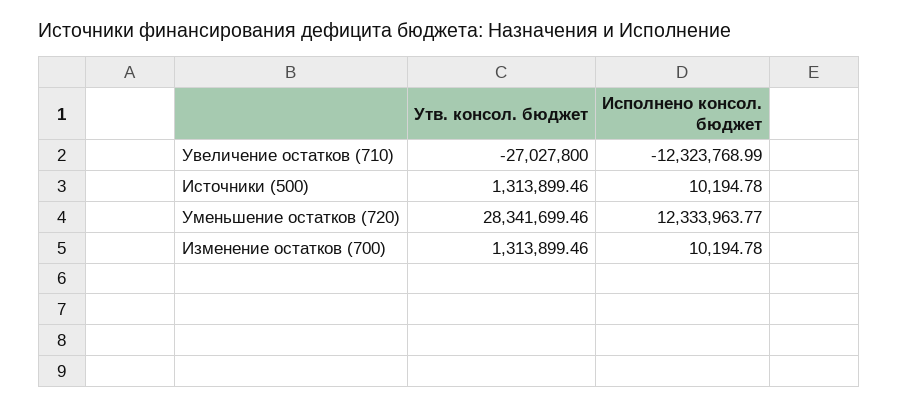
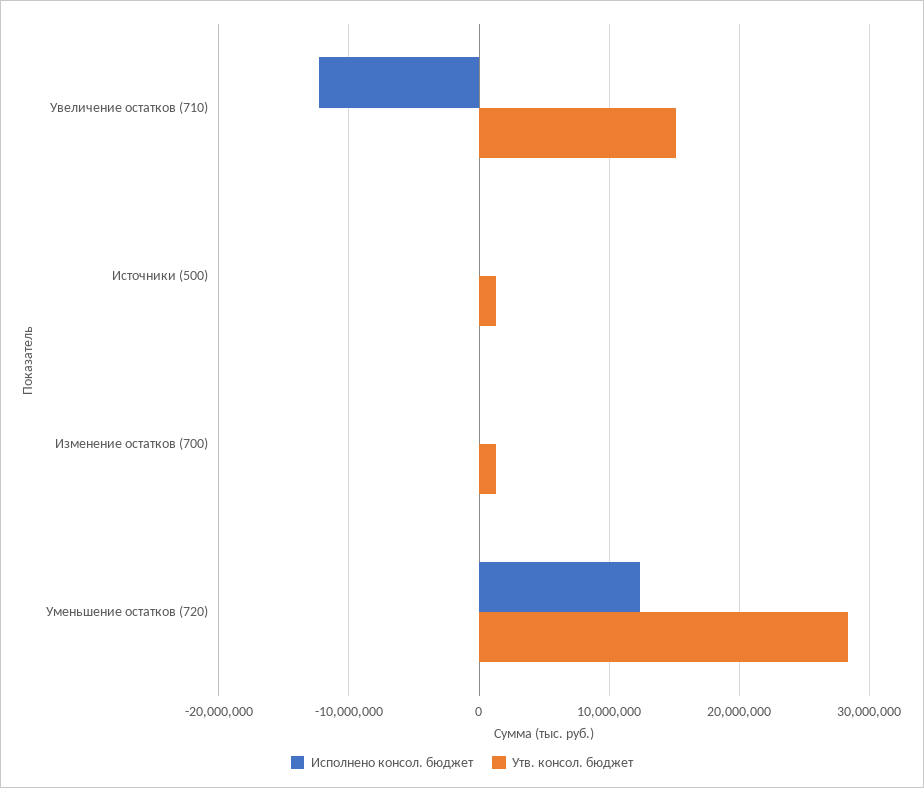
Утв. консол. бюджет, Увеличение остатков (710): -27027800 -> 15000000

